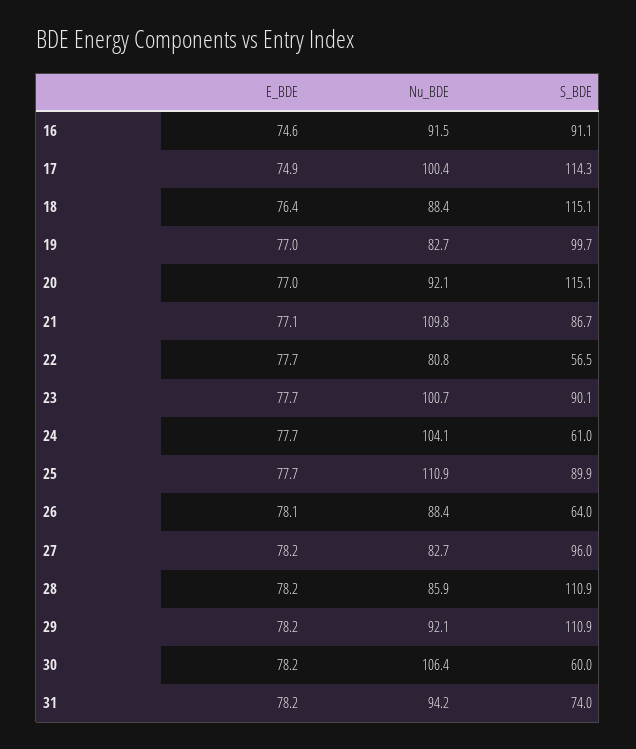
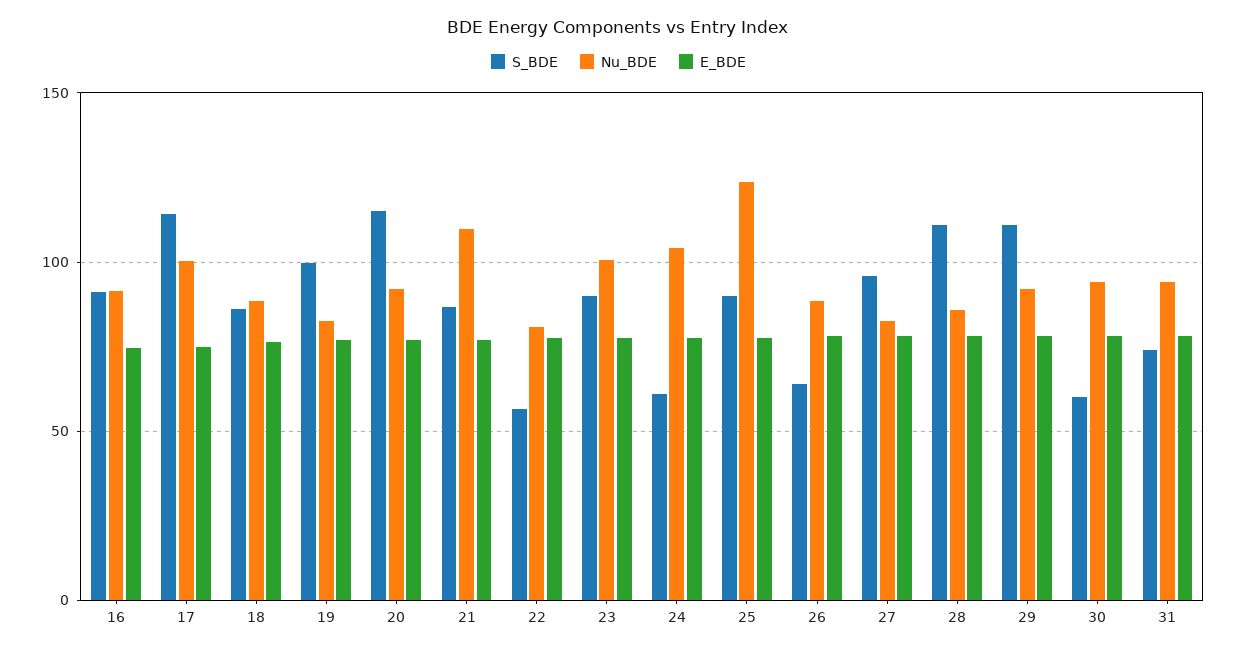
S_BDE, 18: 115.1 -> 85
Nu_BDE, 25: 110.9 -> 125
Nu_BDE, 30: 106.4 -> 95

